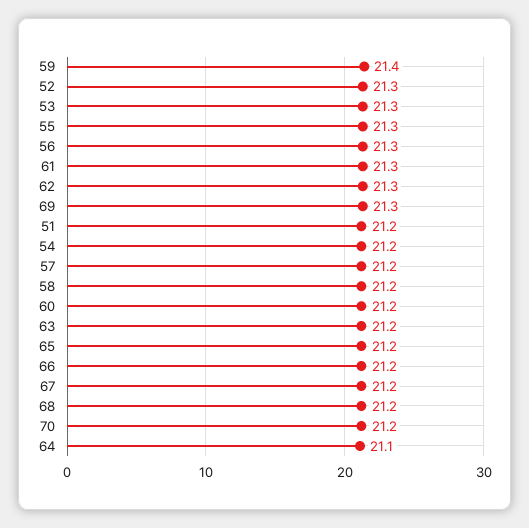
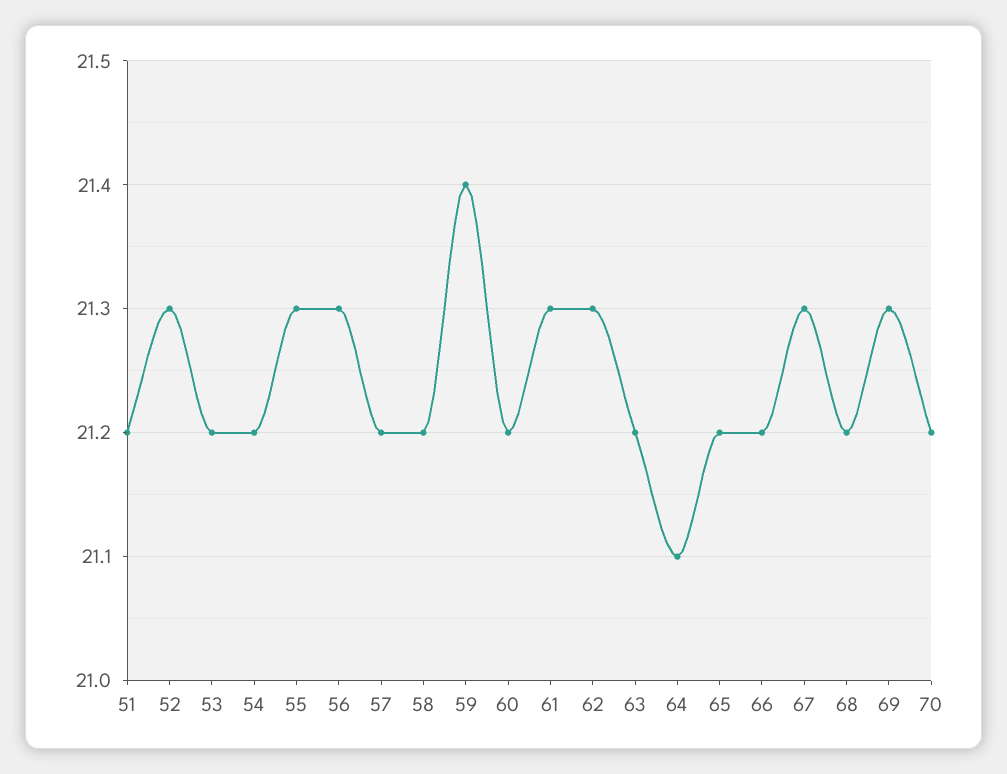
53: 21.3 -> 21.2
67: 21.2 -> 21.3

